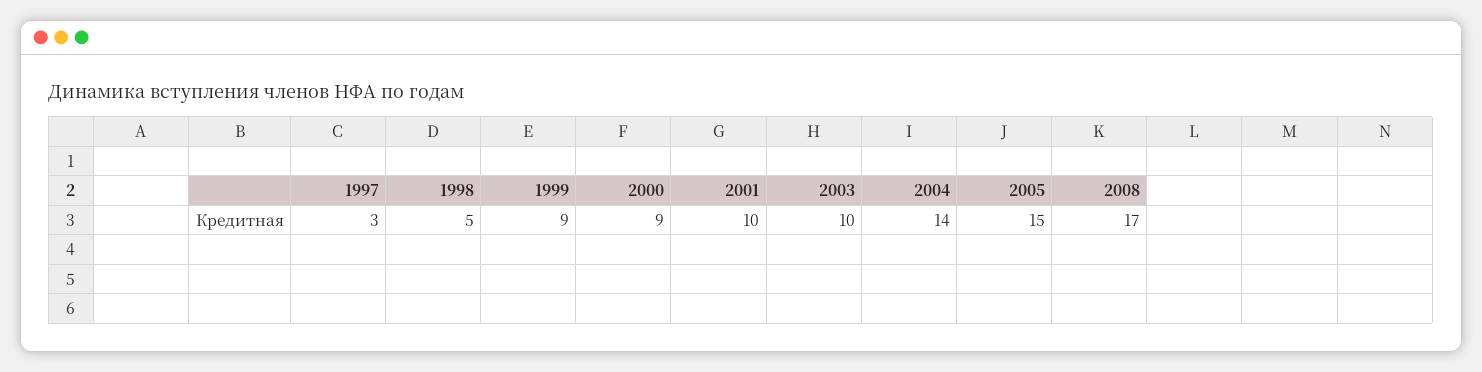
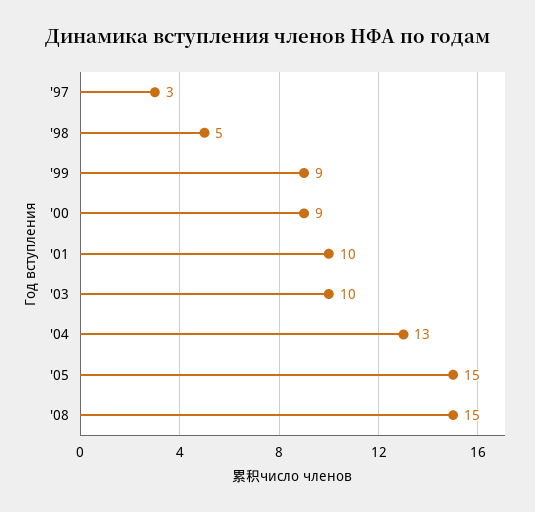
2004: 14 -> 13
2008: 17 -> 15

